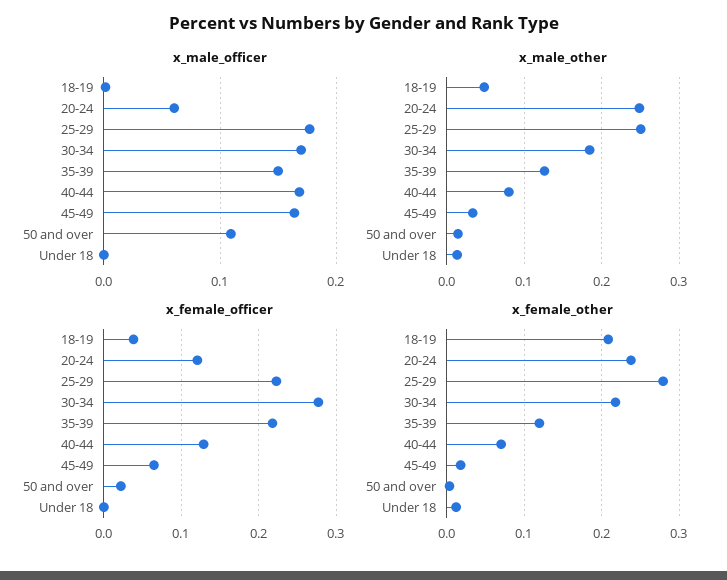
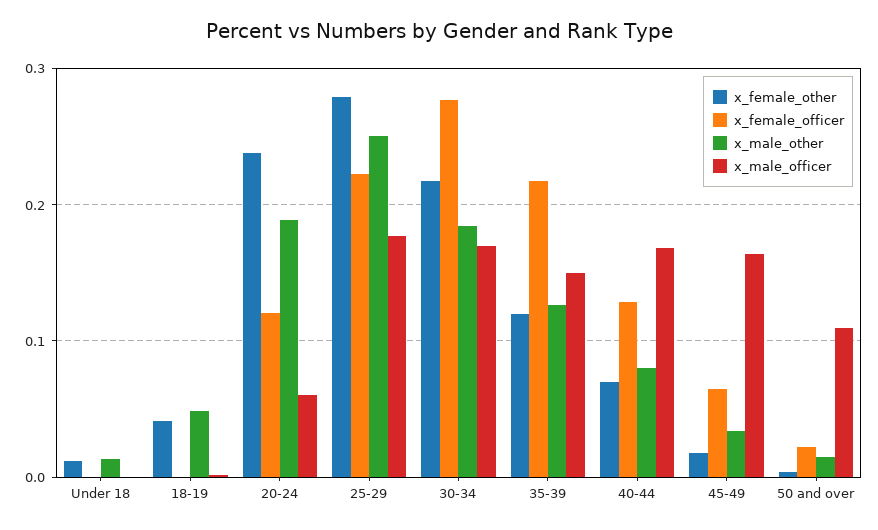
x_male_other, 20-24: 0.25 -> 0.19
x_female_officer, 18-19: 0.04 -> 0
x_female_other, 18-19: 0.21 -> 0.04

